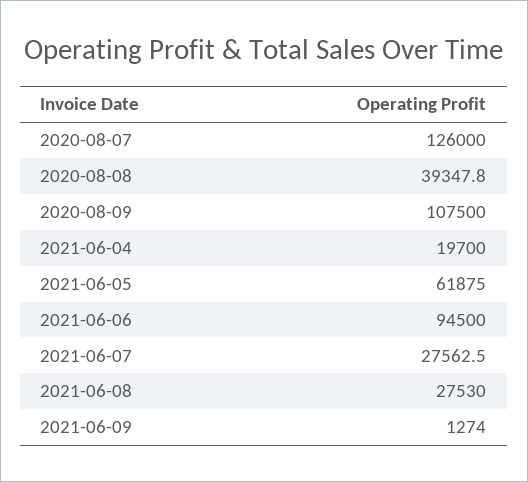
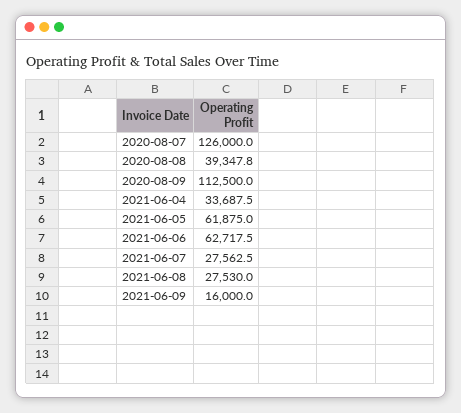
2020-08-09: 107500 -> 112500
2021-06-04: 19700 -> 33687.5
2021-06-06: 94500 -> 62717.5
2021-06-09: 1274 -> 16000

